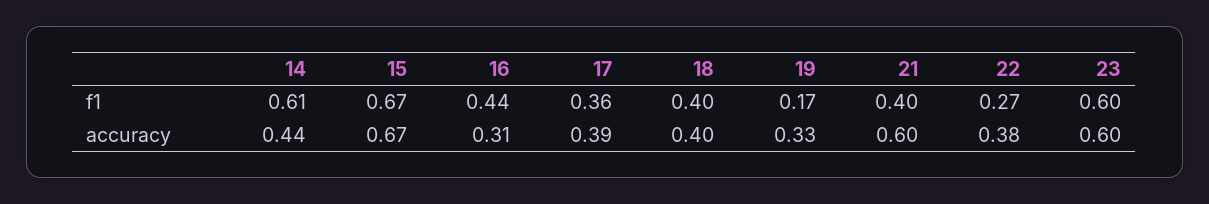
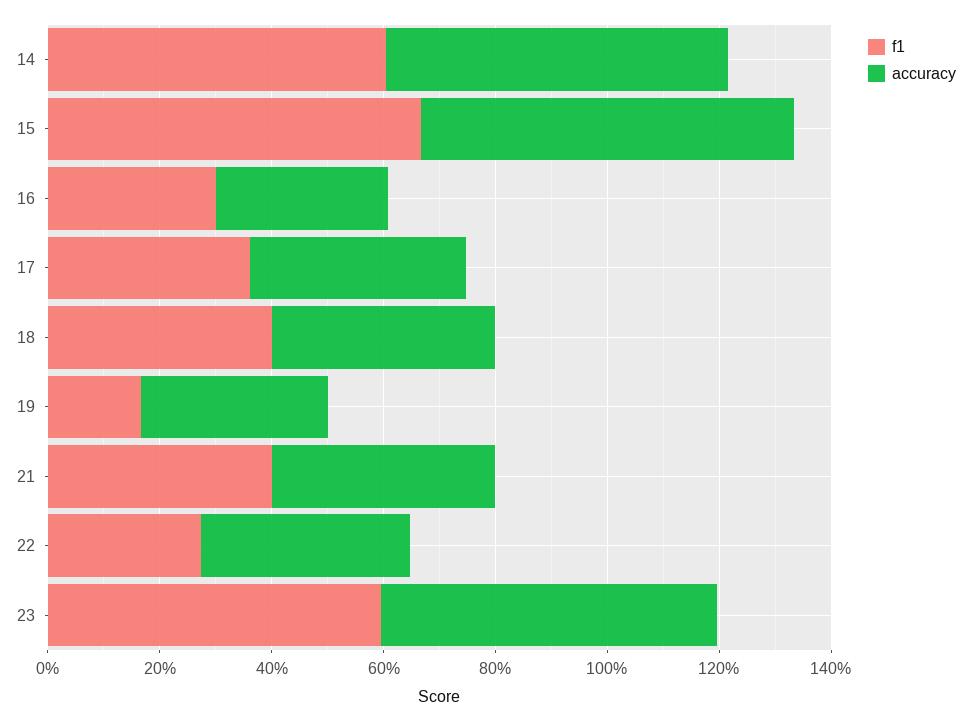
f1, 16: 0.44 -> 0.3
accuracy, 14: 0.44 -> 0.6
accuracy, 21: 0.6 -> 0.4

